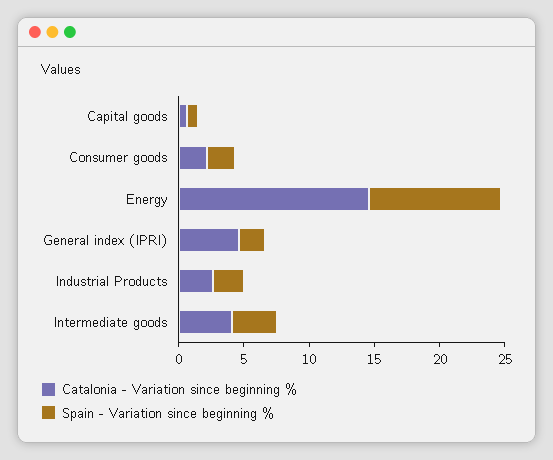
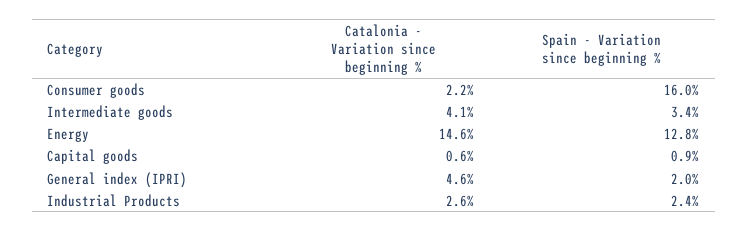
Spain - Variation since beginning %, Consumer goods: 2 -> 16
Spain - Variation since beginning %, Energy: 10 -> 12.8

